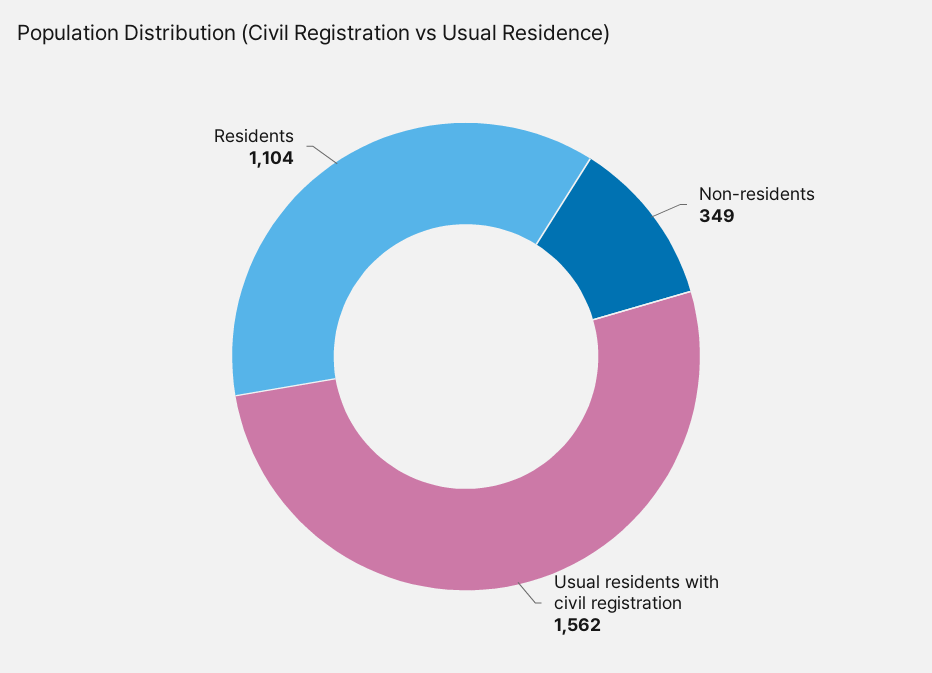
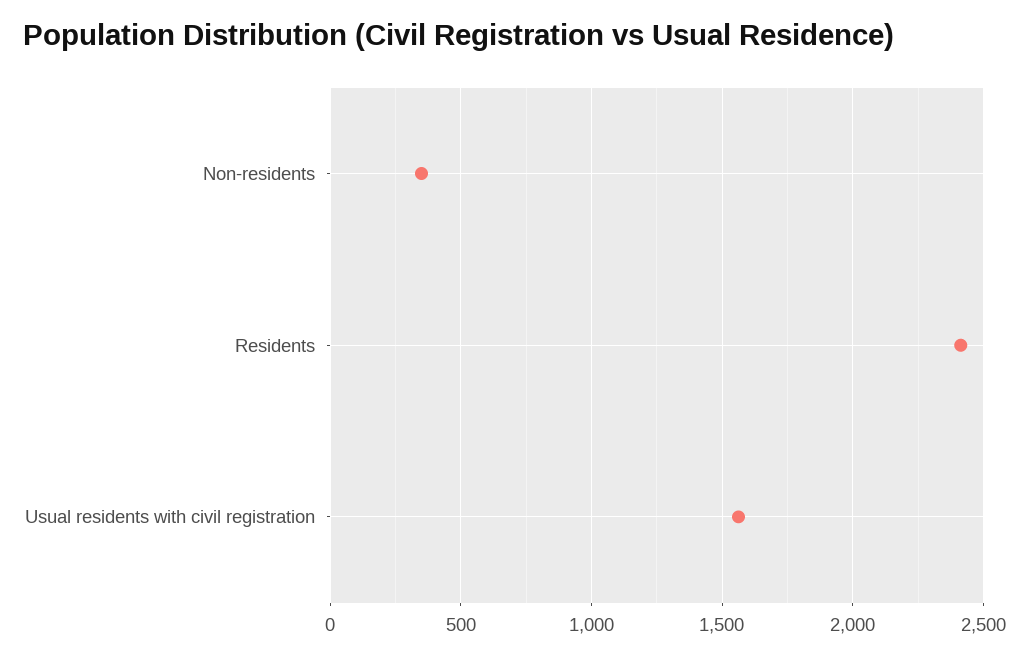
Residents: 1104 -> 2400

